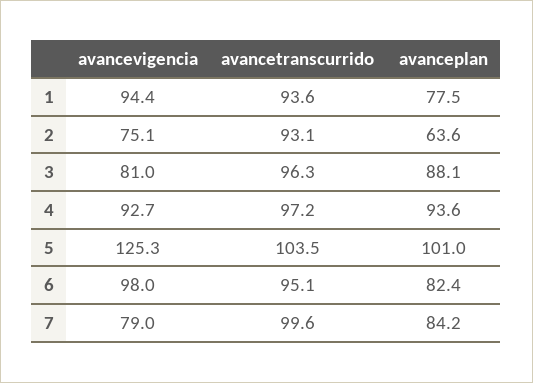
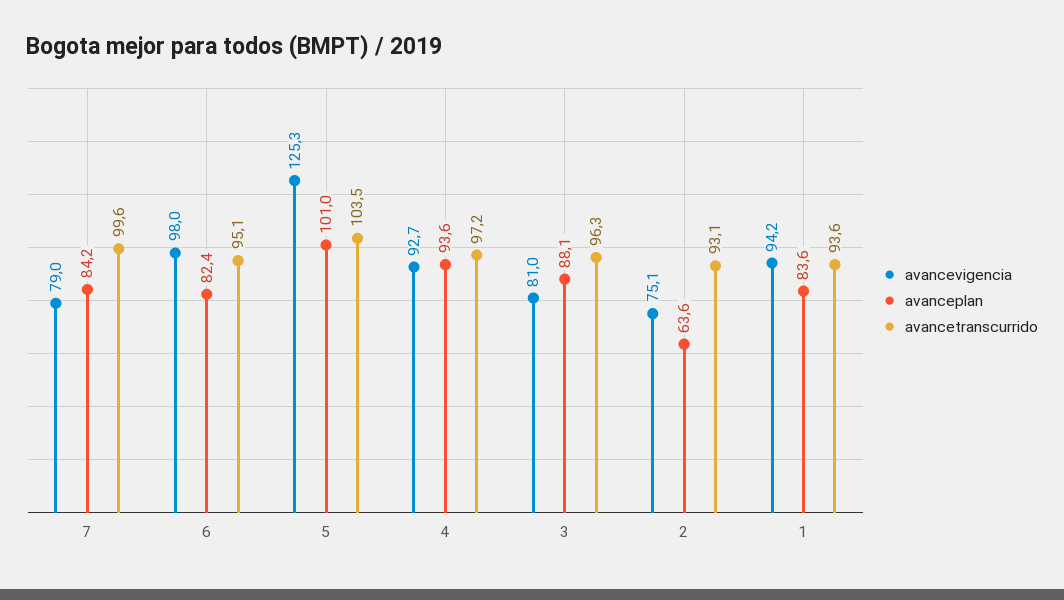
avancevigencia, 1: 94.4 -> 94.2
avanceplan, 1: 77.5 -> 83.6

